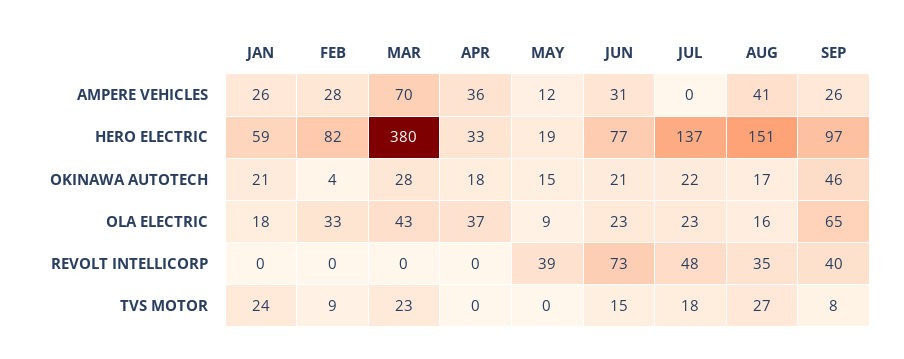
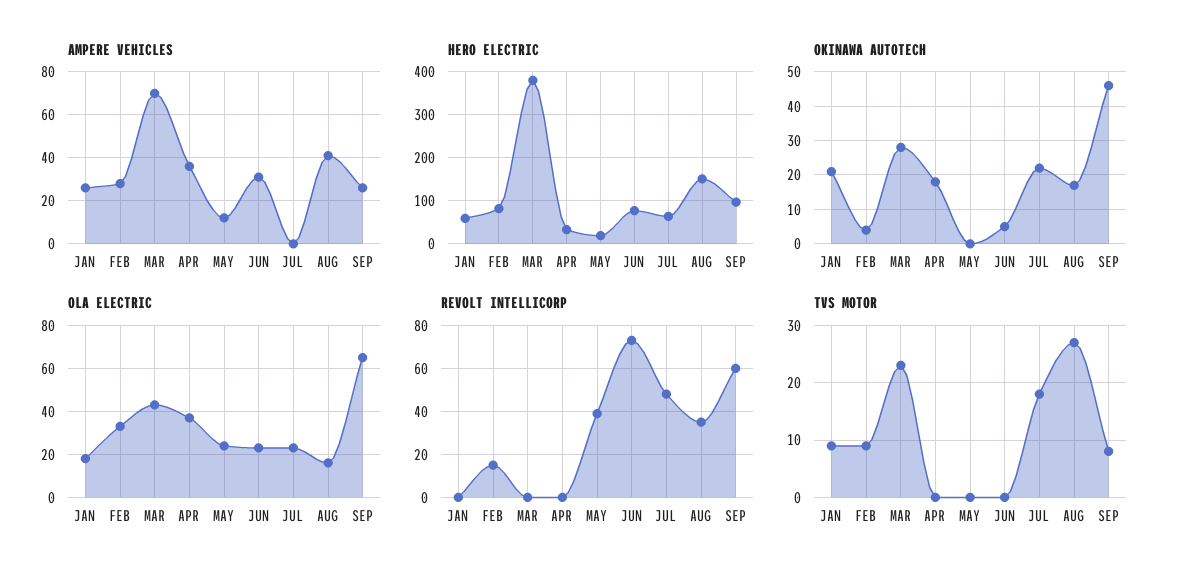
HERO ELECTRIC, JUL: 137 -> 60
OKINAWA AUTOTECH, MAY: 15 -> 0
OKINAWA AUTOTECH, JUN: 21 -> 5
OLA ELECTRIC, MAY: 9 -> 25
REVOLT INTELLICORP, FEB: 0 -> 15
REVOLT INTELLICORP, SEP: 40 -> 60
TVS MOTOR, JAN: 24 -> 10
TVS MOTOR, JUN: 15 -> 0

